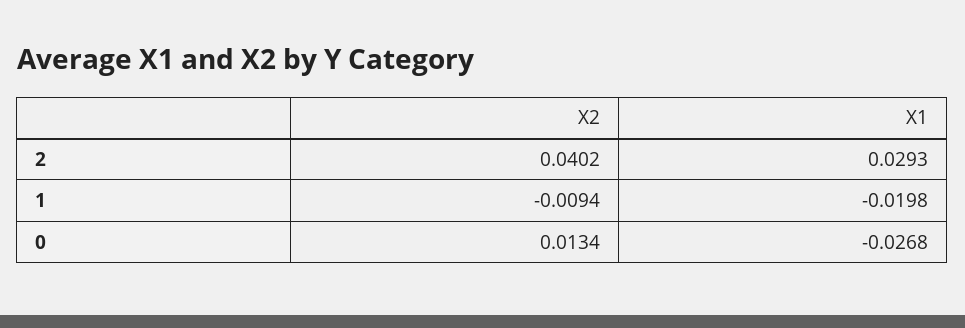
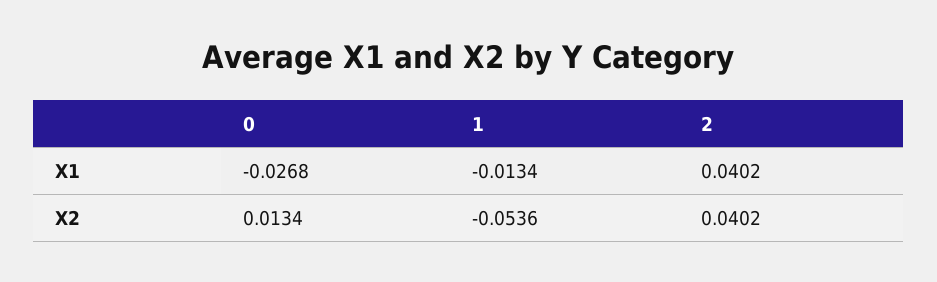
X1, 2: 0.0293 -> 0.0402
X2, 1: -0.0094 -> -0.0536
X1, 1: -0.0198 -> -0.0134

